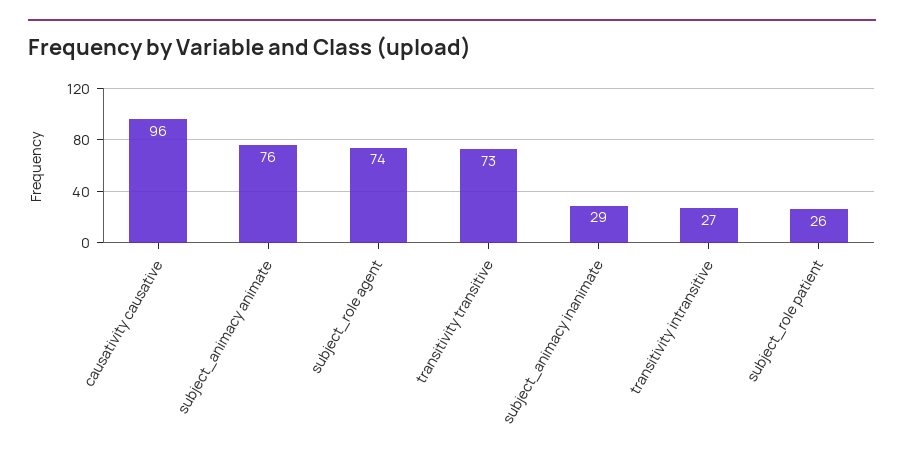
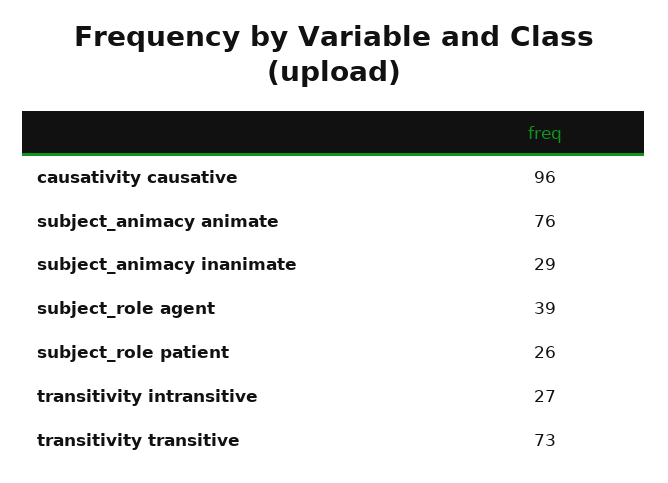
subject_role agent: 74 -> 39

